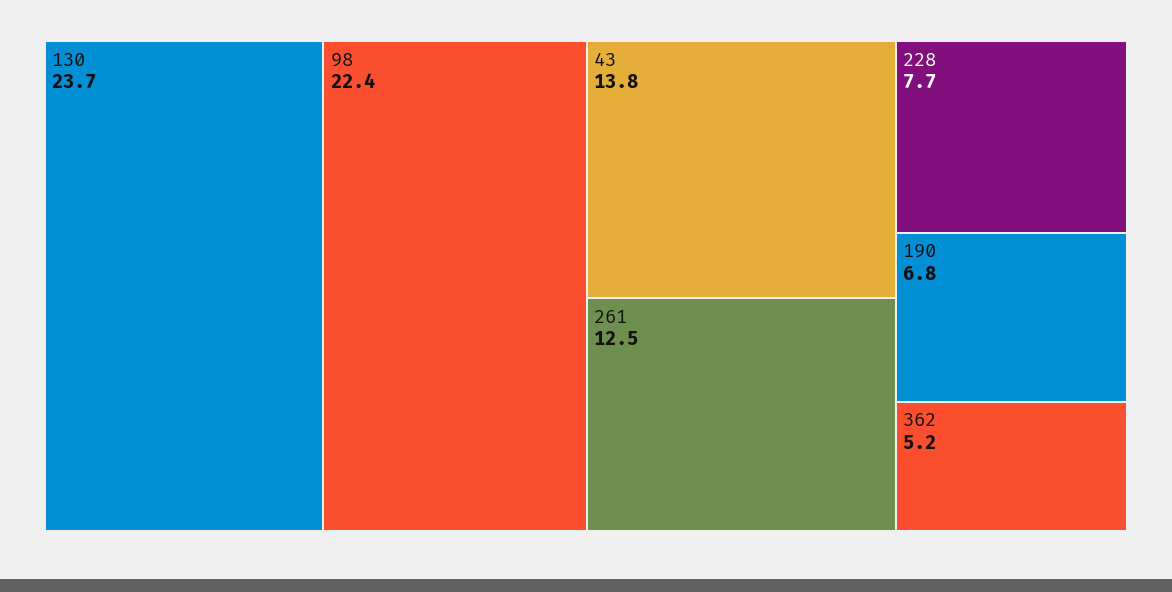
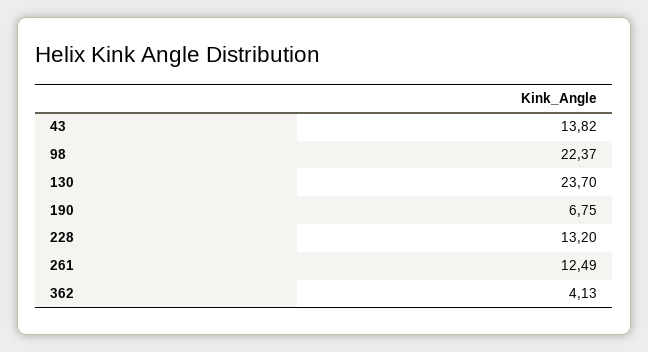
228: 7.7 -> 13.2
362: 5.2 -> 4.13

